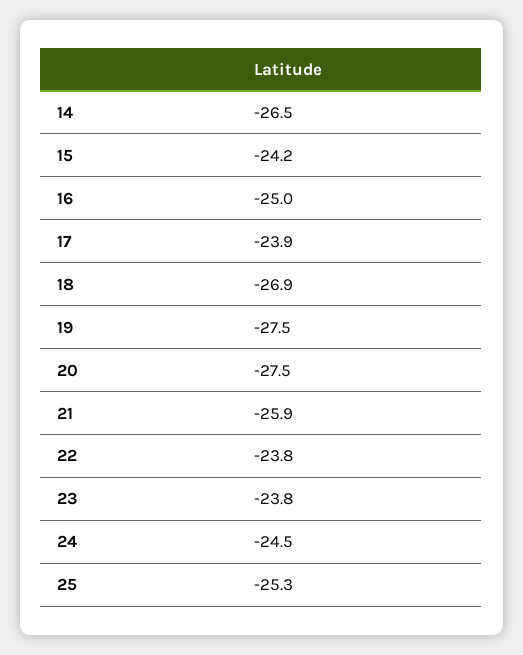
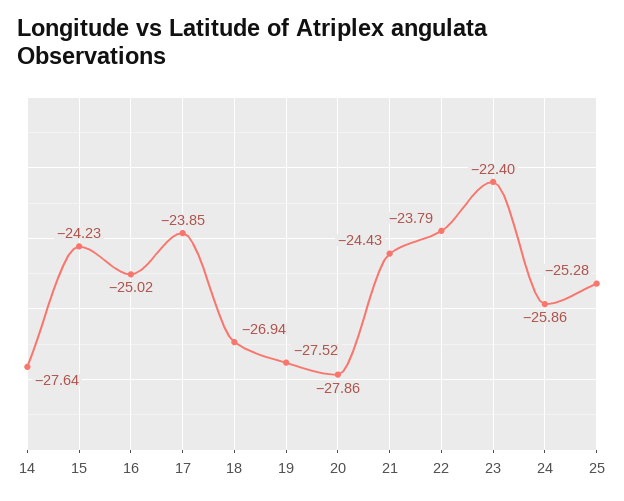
14: -26.5 -> -27.64
20: -27.5 -> -27.86
21: -25.9 -> -24.43
23: -23.8 -> -22.4
24: -24.5 -> -25.86

